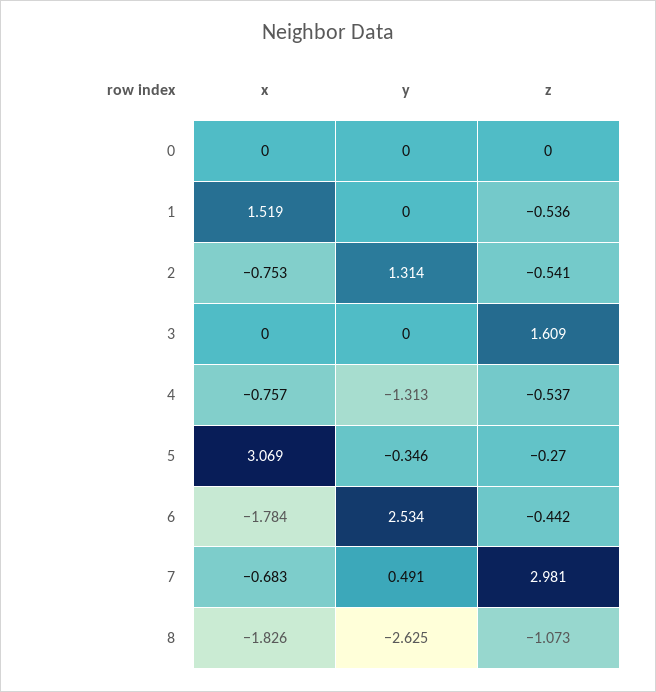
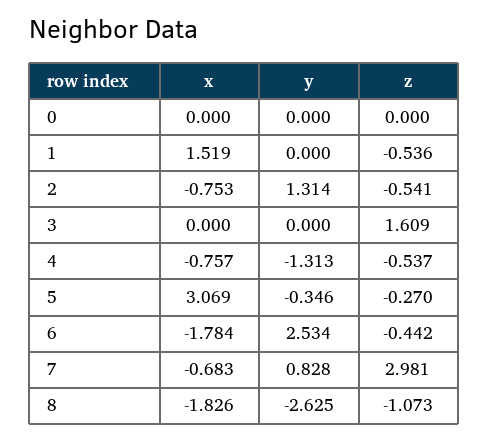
y, 7: 0.491 -> 0.828

